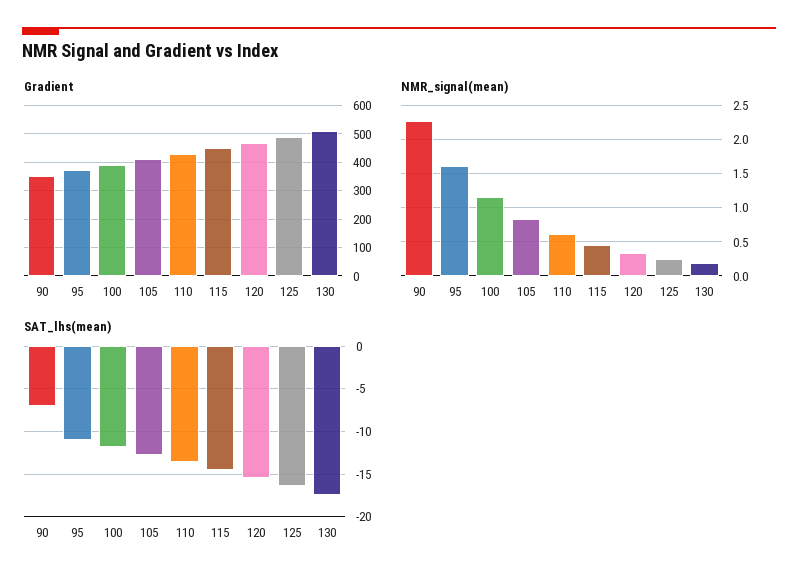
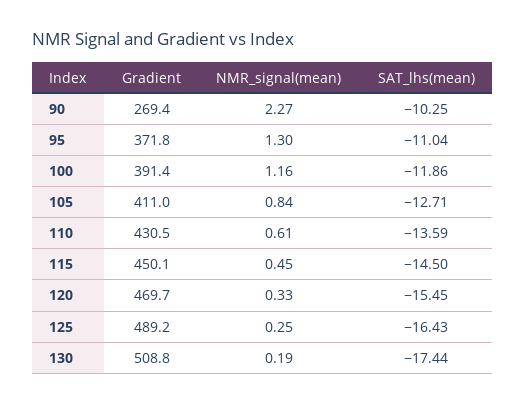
Gradient, 90: 350 -> 269.4
NMR_signal(mean), 95: 1.6 -> 1.3
SAT_lhs(mean), 90: -7 -> -10.25

